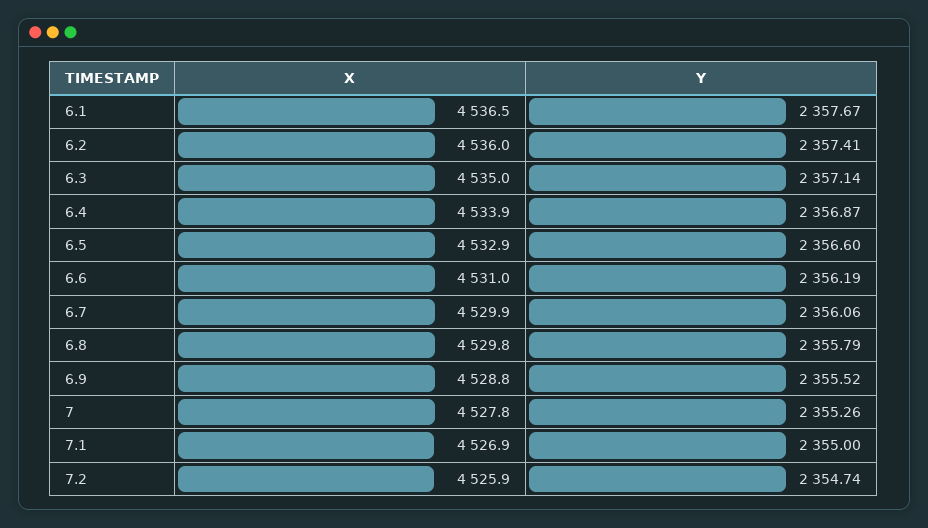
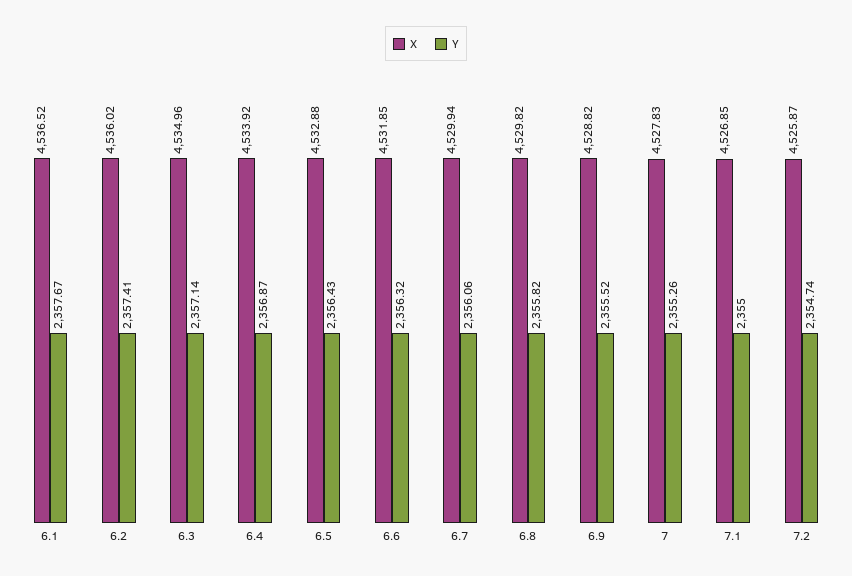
Y, 6.5: 2356.6 -> 2356.43
X, 6.6: 4531 -> 4531.85
Y, 6.6: 2356.19 -> 2356.32
Y, 6.8: 2355.79 -> 2355.82

